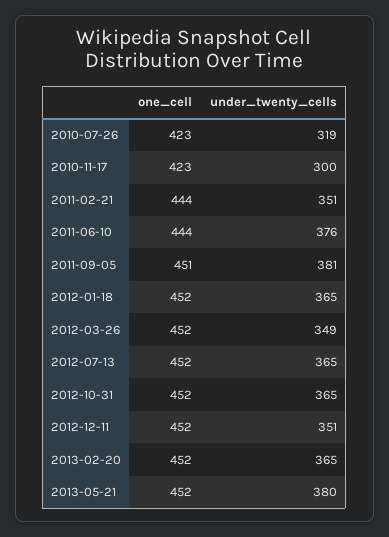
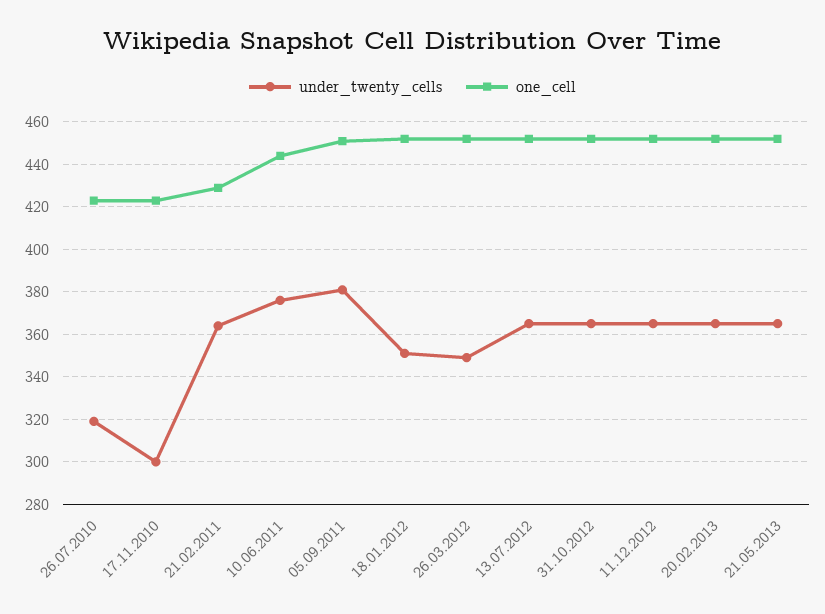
one_cell, 2011-02-21: 444 -> 430
under_twenty_cells, 2011-02-21: 351 -> 365
under_twenty_cells, 2012-01-18: 365 -> 350
under_twenty_cells, 2012-12-11: 351 -> 365
under_twenty_cells, 2013-05-21: 380 -> 365

